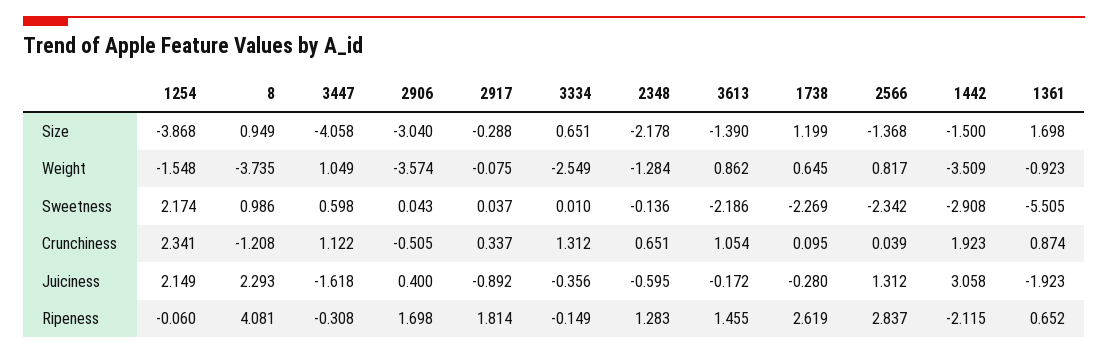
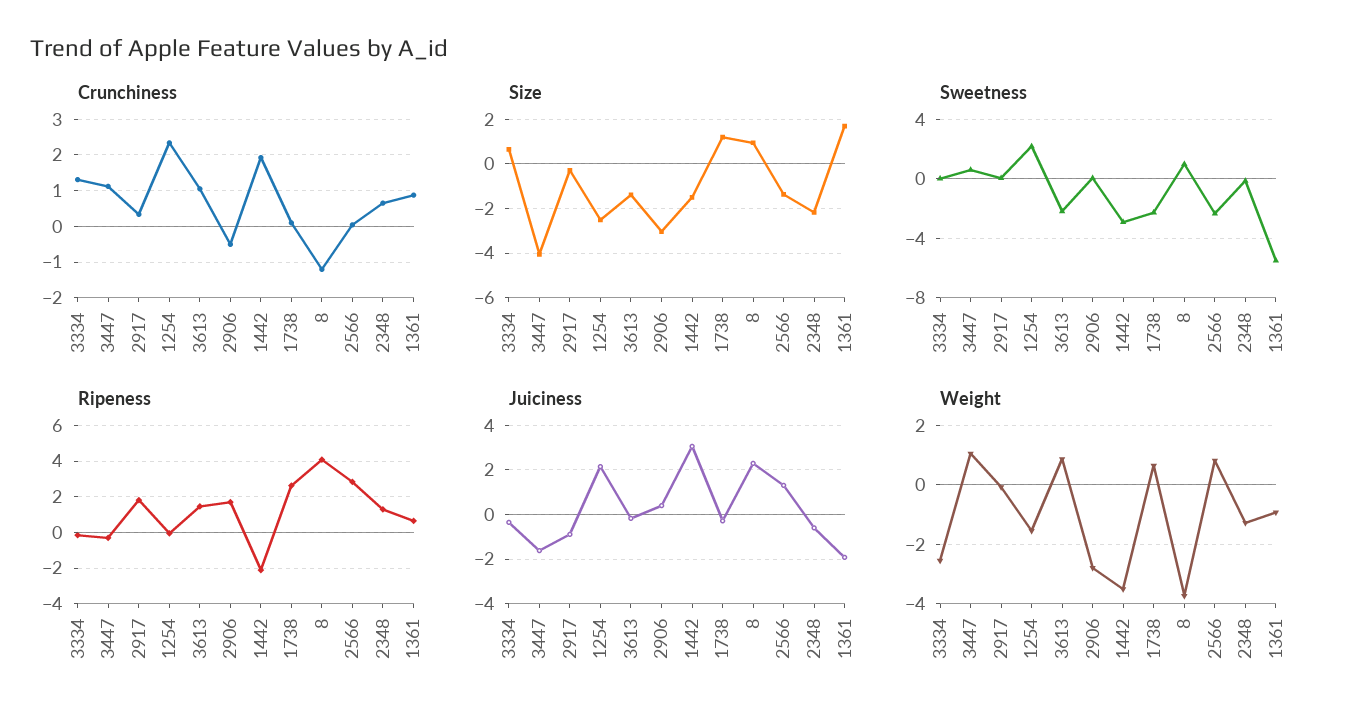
Size, 1254: -3.868 -> -2.5
Weight, 2906: -3.574 -> -2.75

